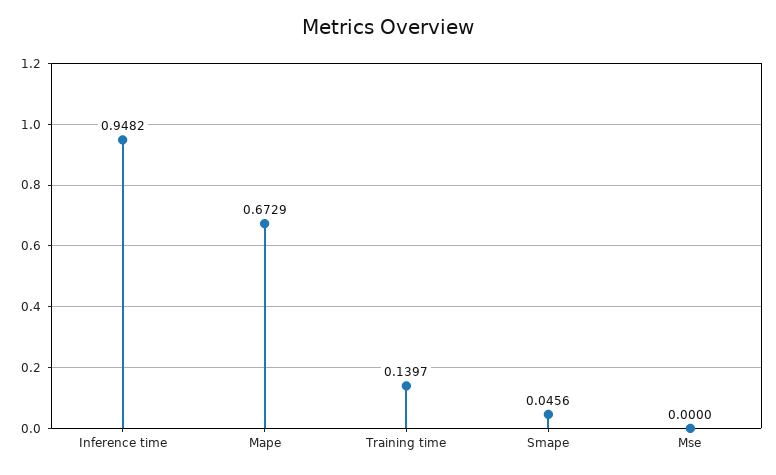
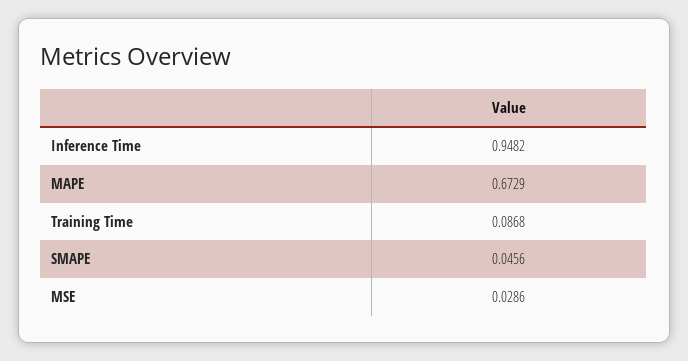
Training time: 0.1397 -> 0.0868
Mse: 0 -> 0.0286

